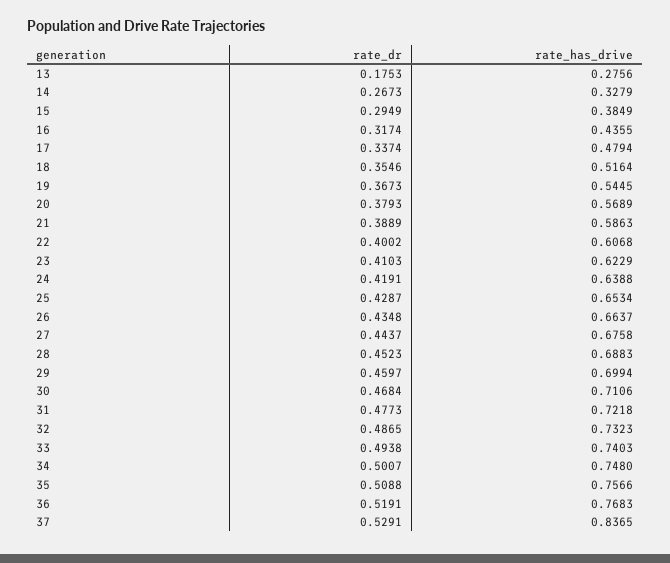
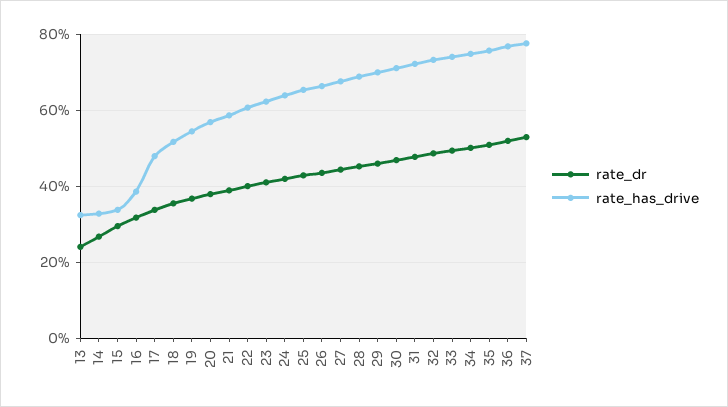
rate_dr, 13: 0.1753 -> 0.24
rate_has_drive, 13: 0.2756 -> 0.32
rate_has_drive, 15: 0.3849 -> 0.34
rate_has_drive, 16: 0.4355 -> 0.38
rate_has_drive, 37: 0.8365 -> 0.78

